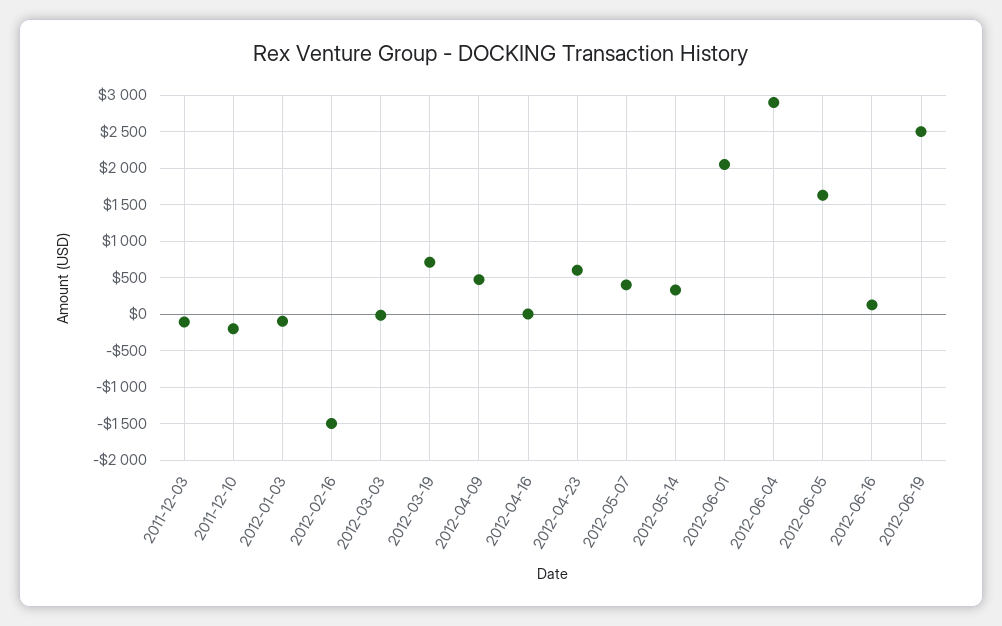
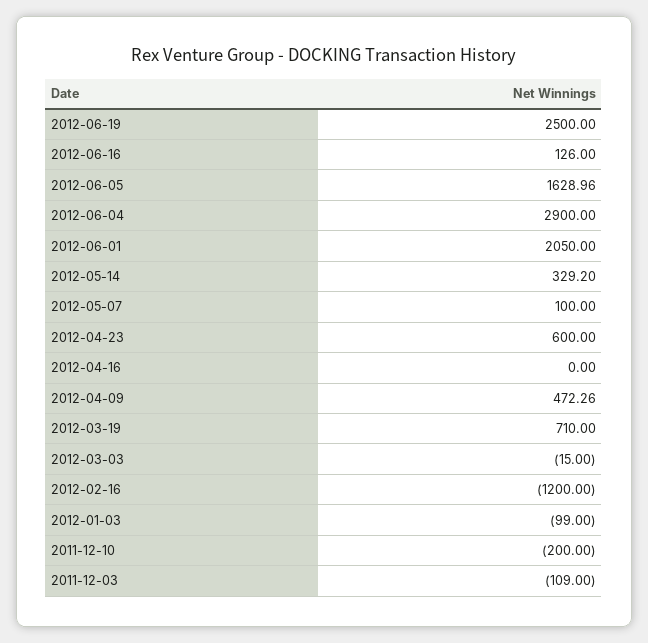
2012-02-16: -1500 -> -1200
2012-05-07: 400 -> 100

